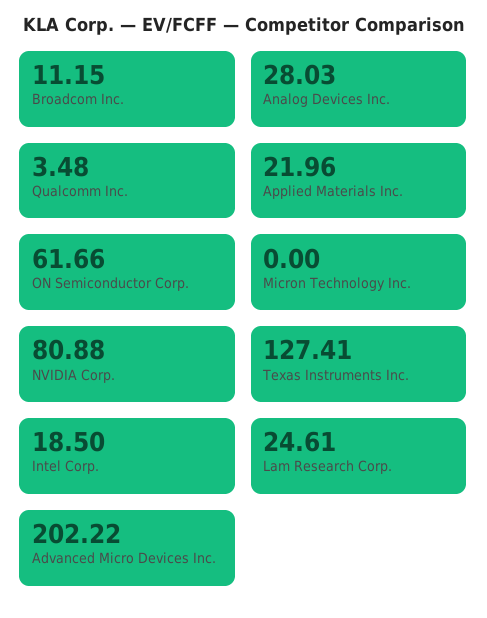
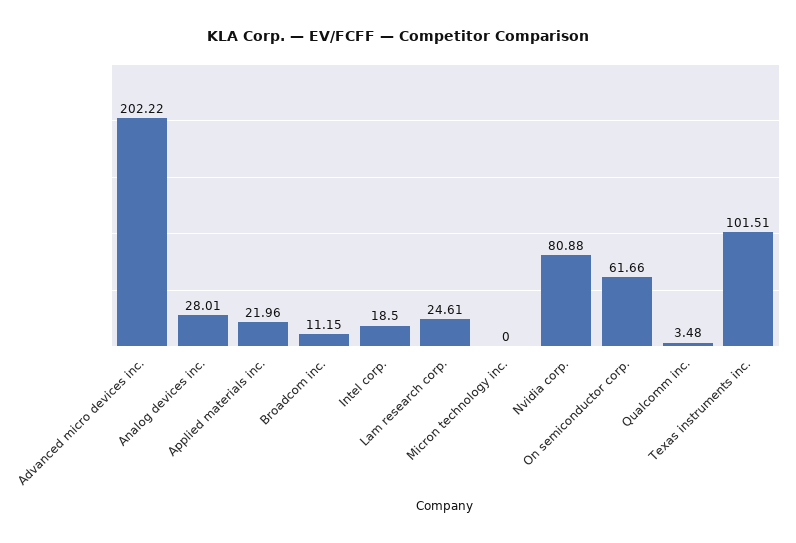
Analog Devices Inc.: 28.03 -> 28.01
Texas Instruments Inc.: 127.41 -> 101.51

